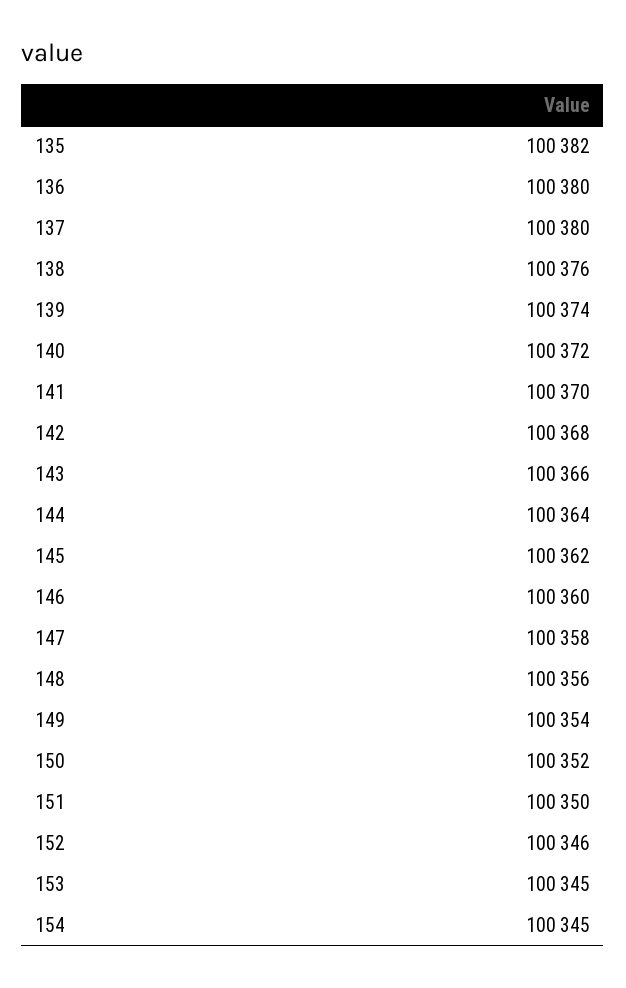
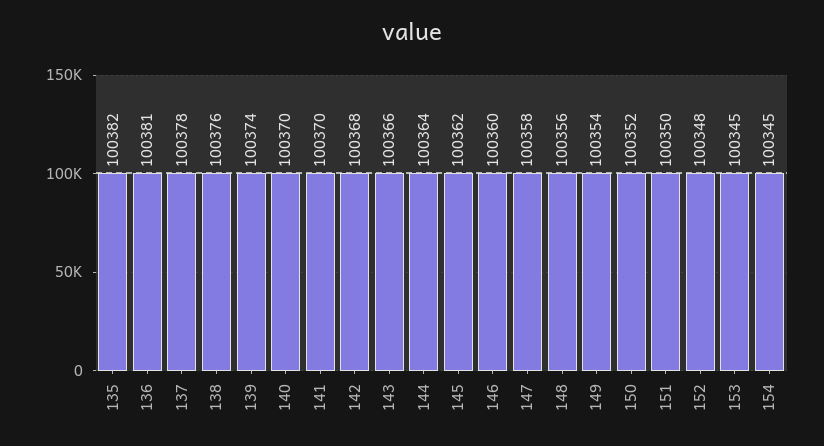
136: 100380 -> 100381
137: 100380 -> 100378
140: 100372 -> 100370
152: 100346 -> 100348

